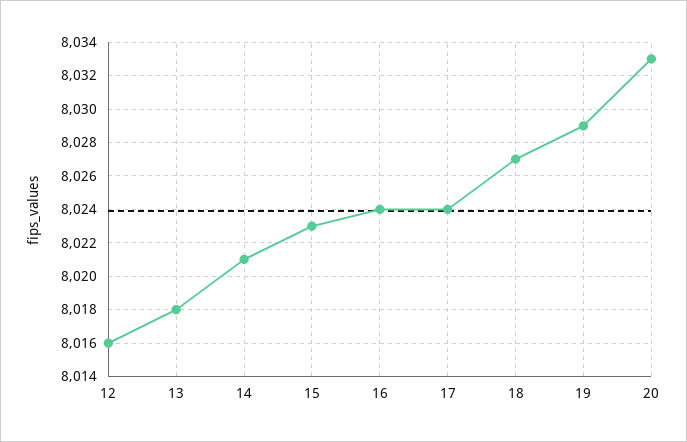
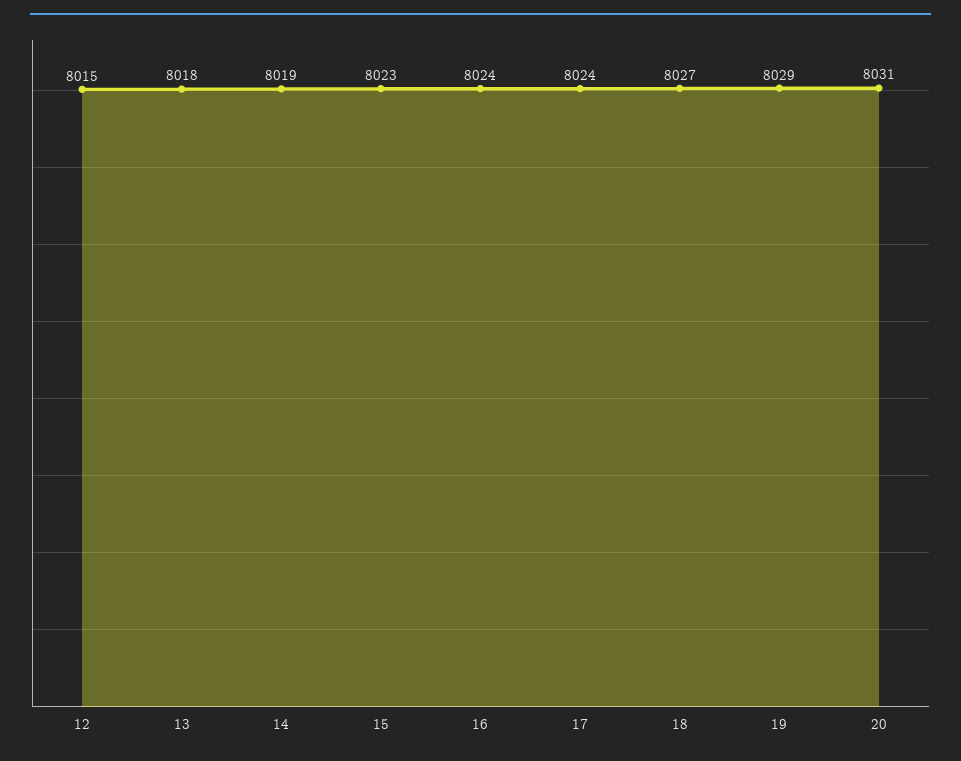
12: 8016 -> 8015
14: 8021 -> 8019
20: 8033 -> 8031

